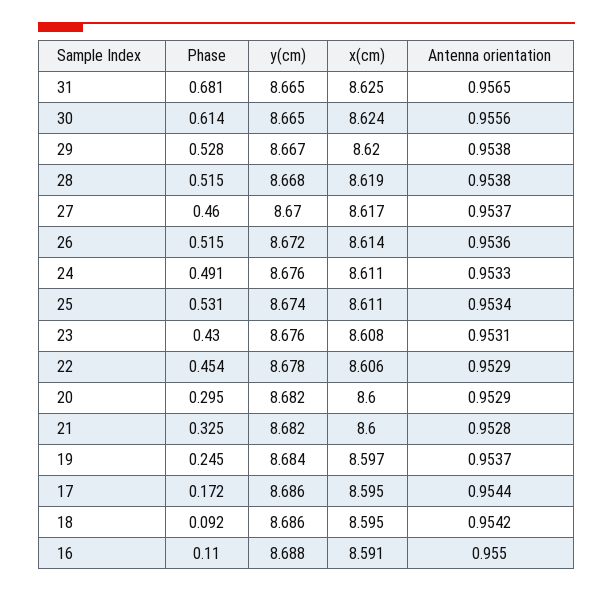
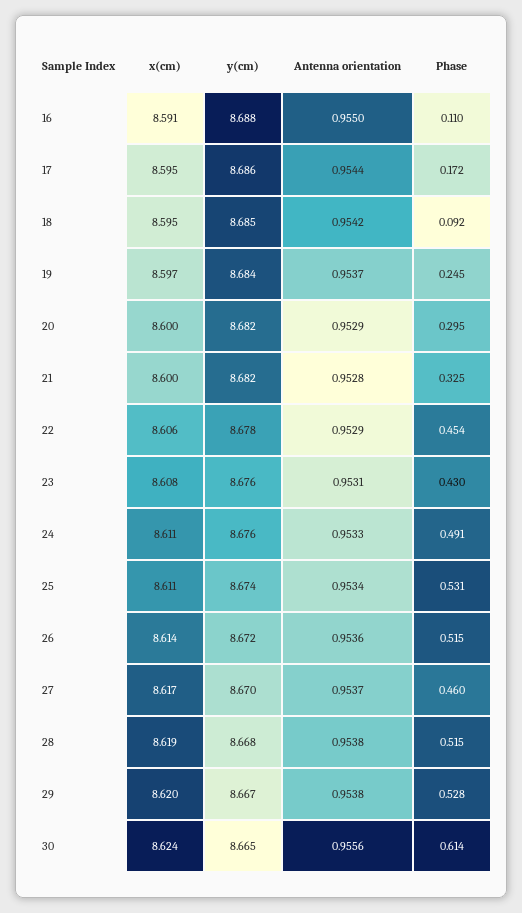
Phase, 31: 0.681 -> none
y(cm), 31: 8.665 -> none
x(cm), 31: 8.625 -> none
Antenna orientation, 31: 0.9565 -> none
y(cm), 18: 8.686 -> 8.685

